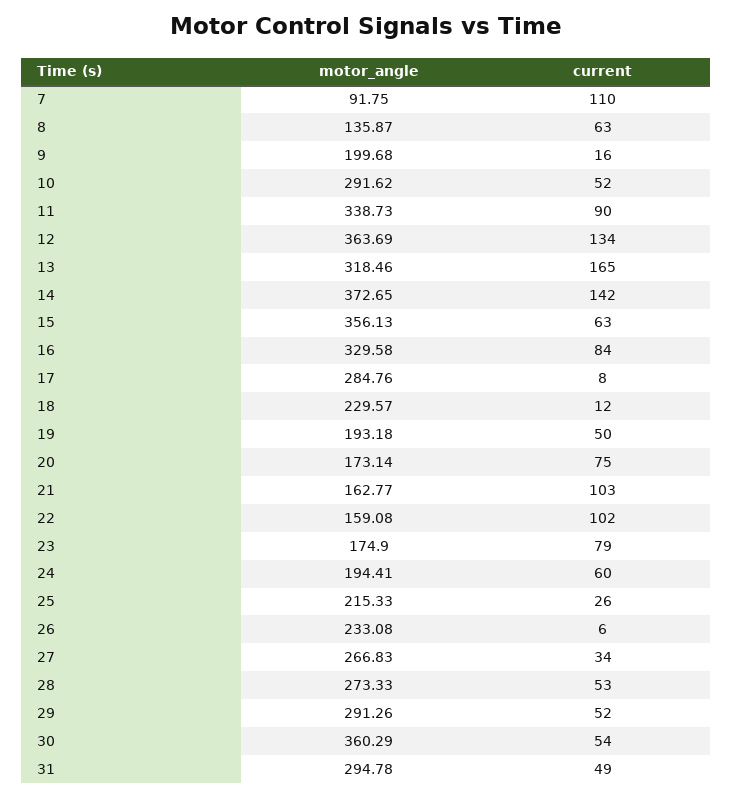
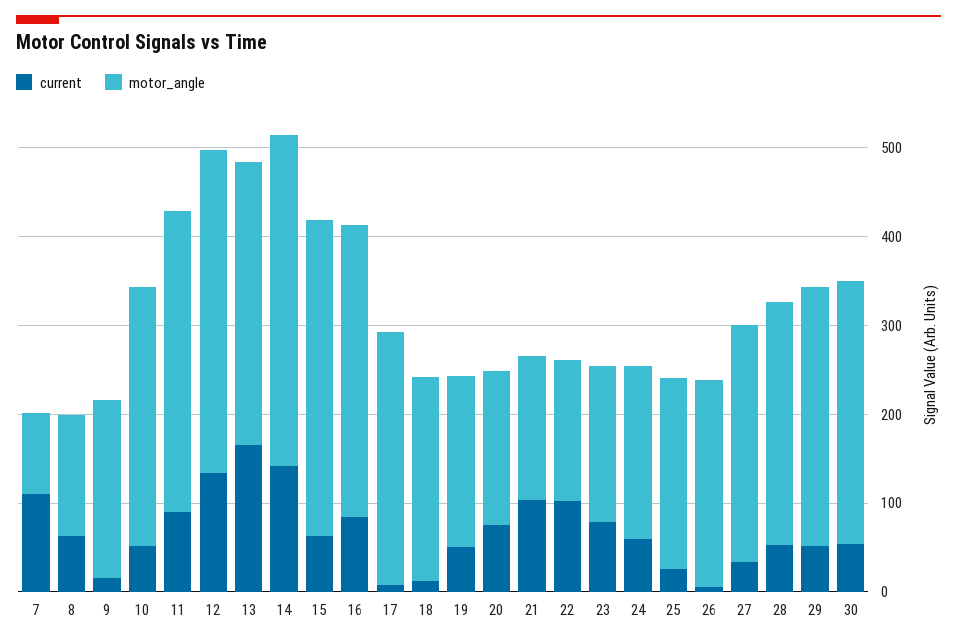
motor_angle, 30: 360.29 -> 300
motor_angle, 31: 294.78 -> none
current, 31: 49 -> none

